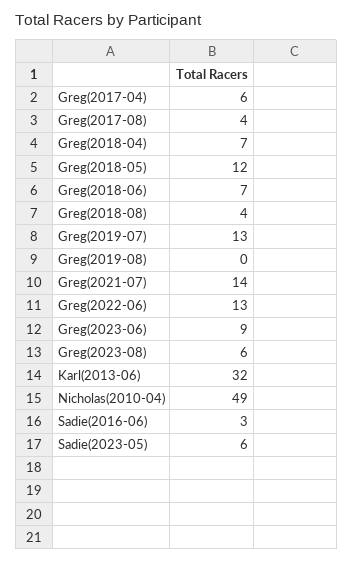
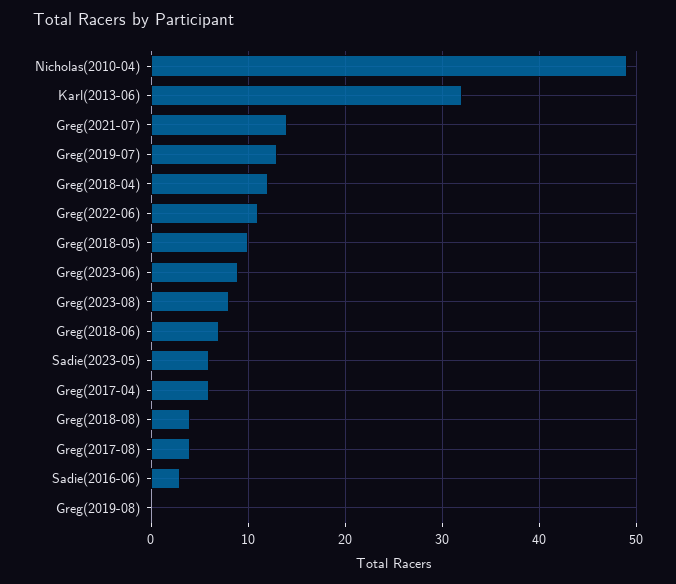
Greg(2018-04): 7 -> 12
Greg(2018-05): 12 -> 10
Greg(2022-06): 13 -> 11
Greg(2023-08): 6 -> 8

